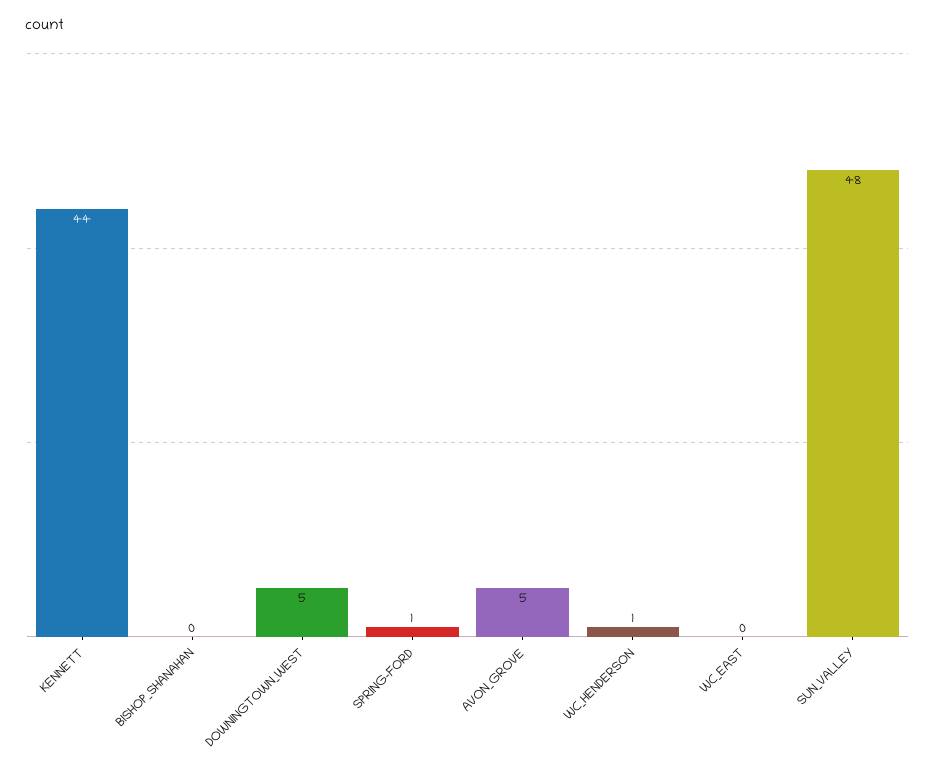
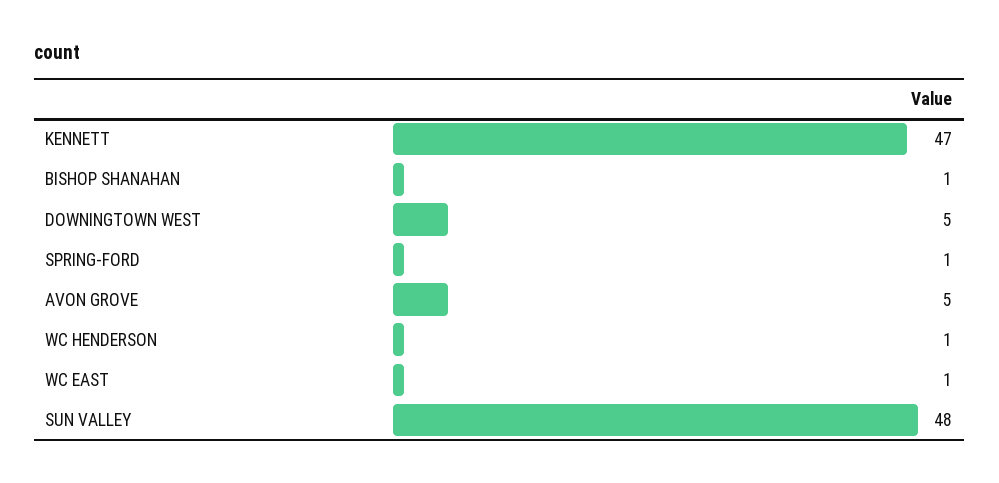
KENNETT: 44 -> 47
BISHOP_SHANAHAN: 0 -> 1
WC_EAST: 0 -> 1

